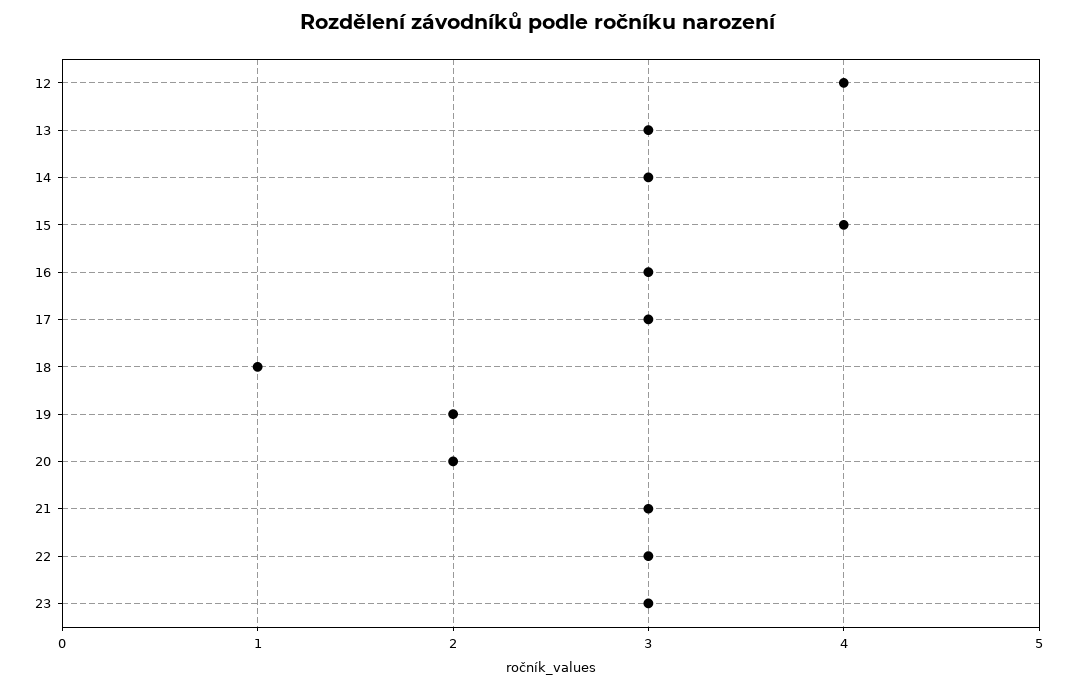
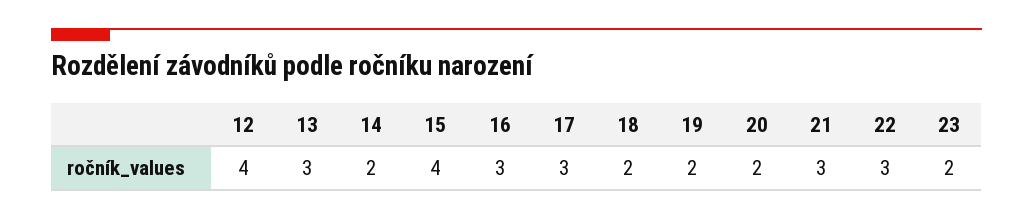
14: 3 -> 2
18: 1 -> 2
23: 3 -> 2

